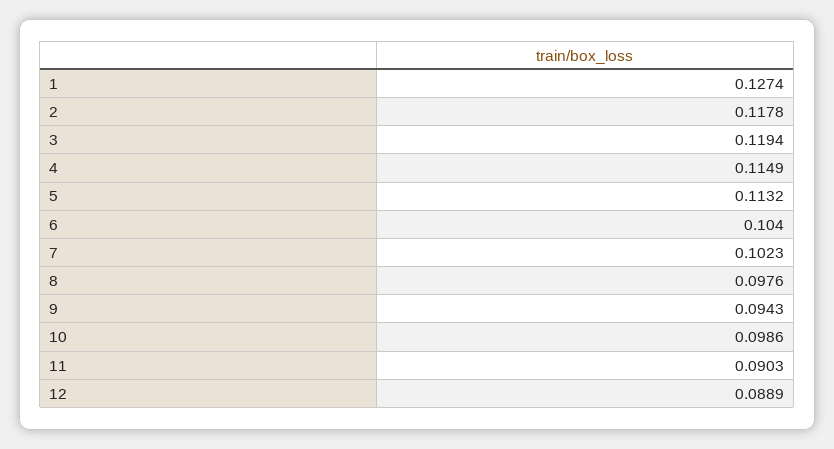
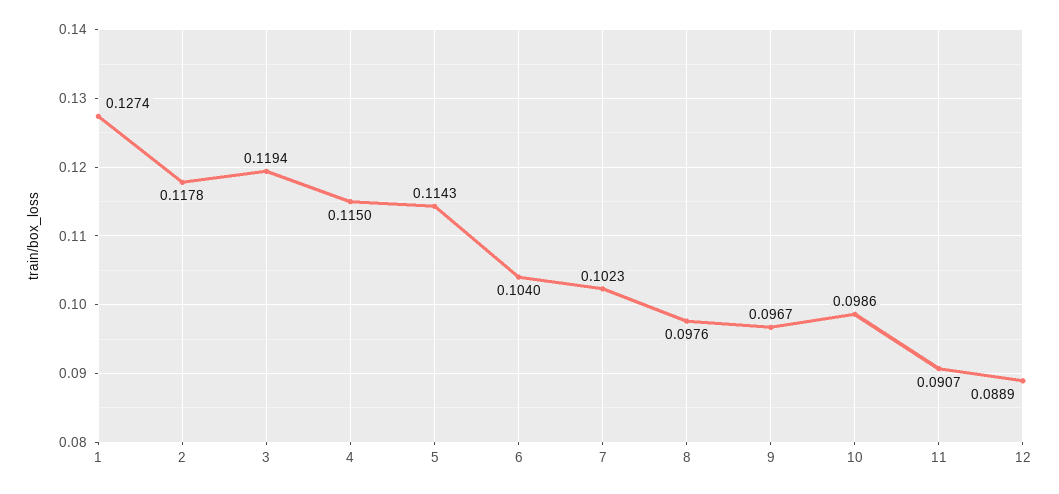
4: 0.1149 -> 0.115
5: 0.1132 -> 0.1143
9: 0.0943 -> 0.0967
11: 0.0903 -> 0.0907

